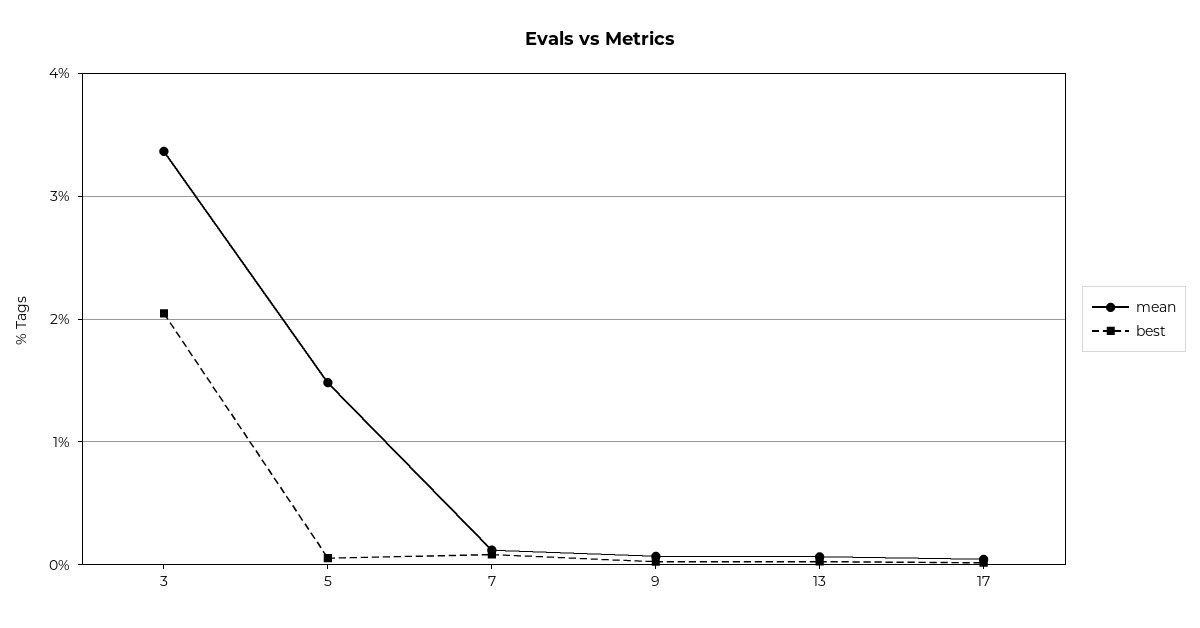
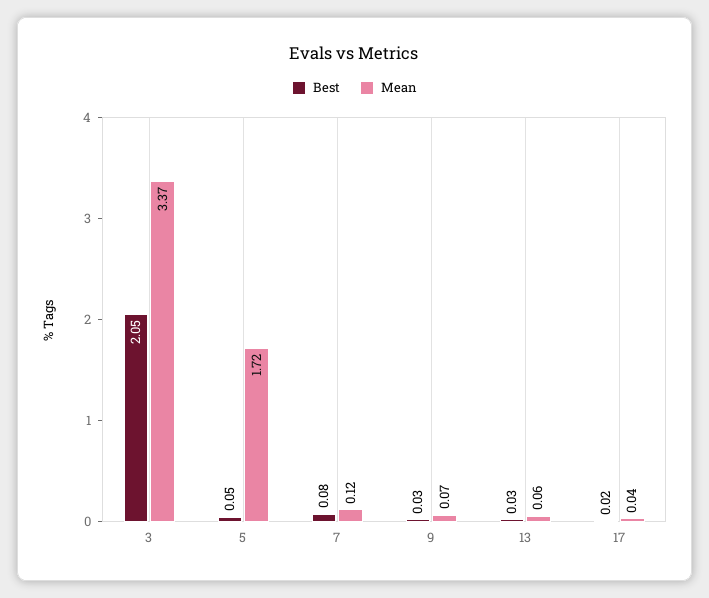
mean, 5: 1.5 -> 1.72

